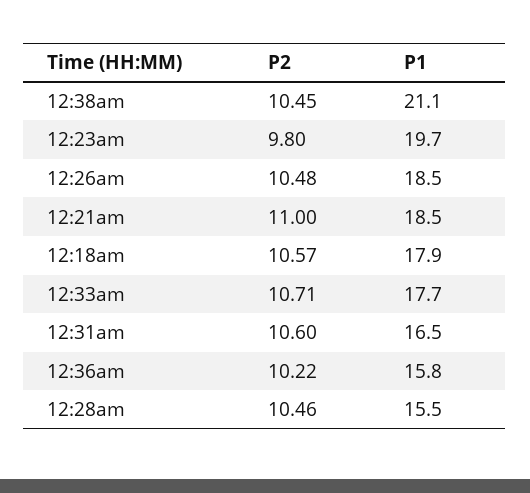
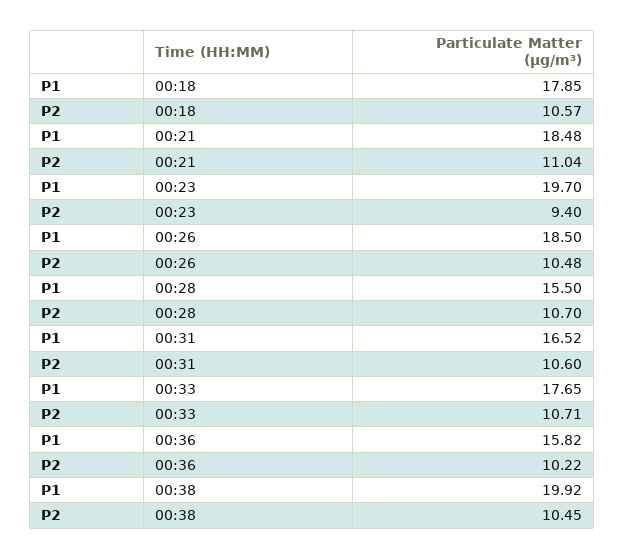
P1, 12:38am: 21.1 -> 19.92
P2, 12:23am: 9.8 -> 9.4
P2, 12:21am: 11 -> 11.04
P2, 12:28am: 10.46 -> 10.7

